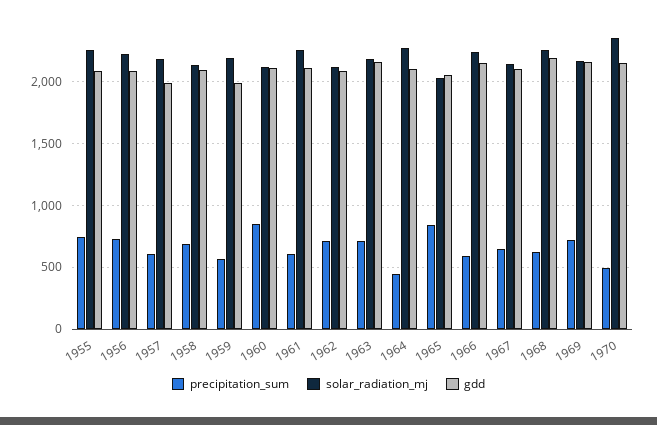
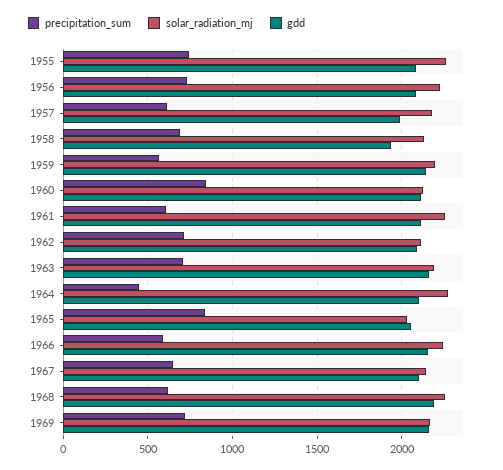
gdd, 1958: 2100 -> 1950
gdd, 1959: 2000 -> 2150
precipitation_sum, 1970: 500 -> none
solar_radiation_mj, 1970: 2350 -> none
gdd, 1970: 2150 -> none

